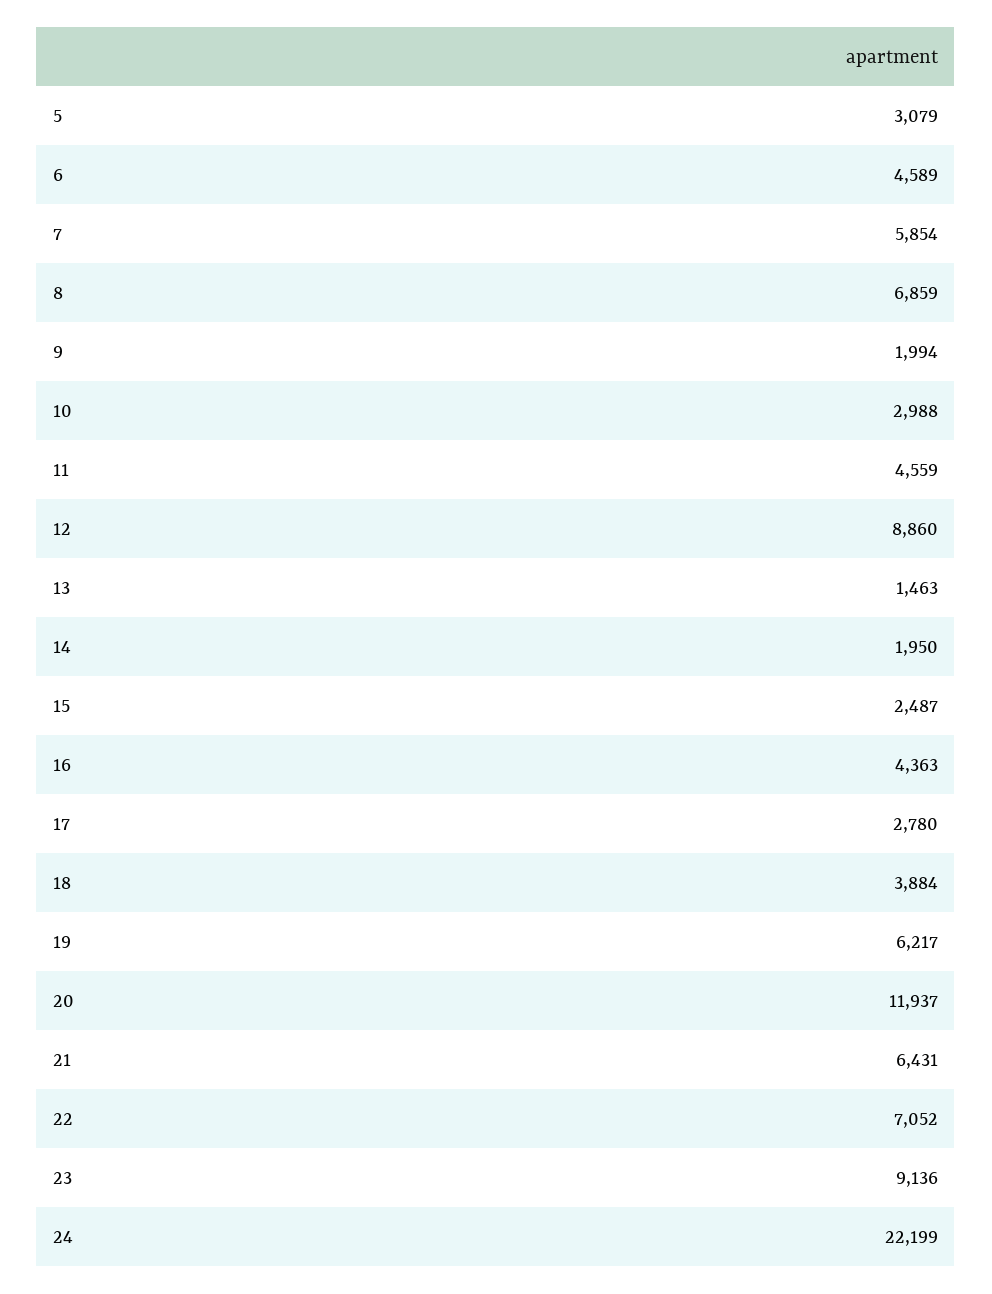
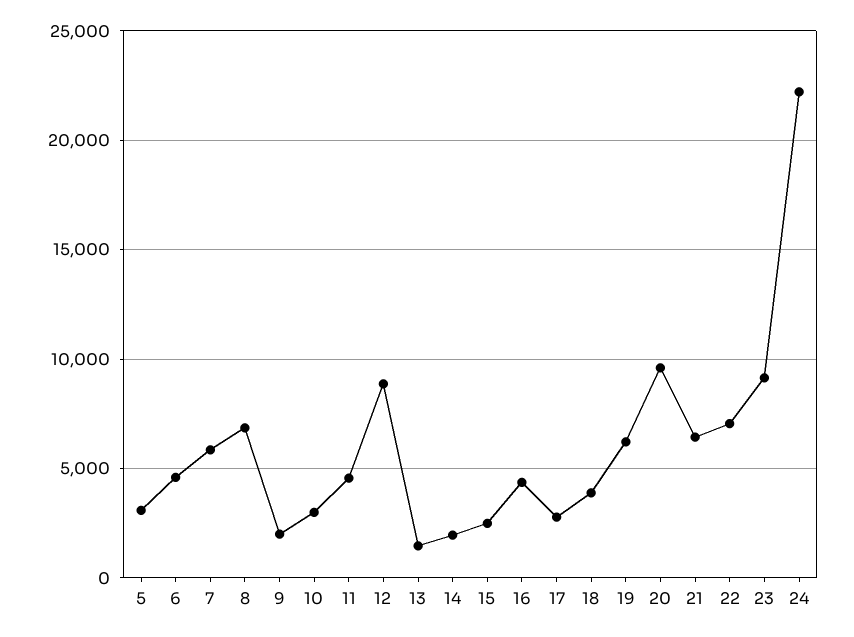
20: 11937 -> 9500

